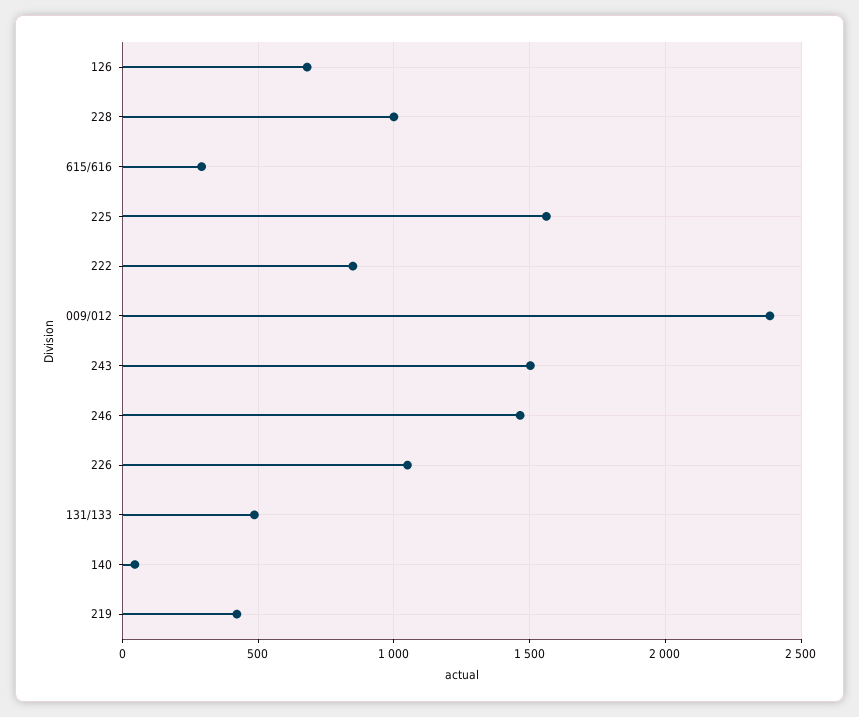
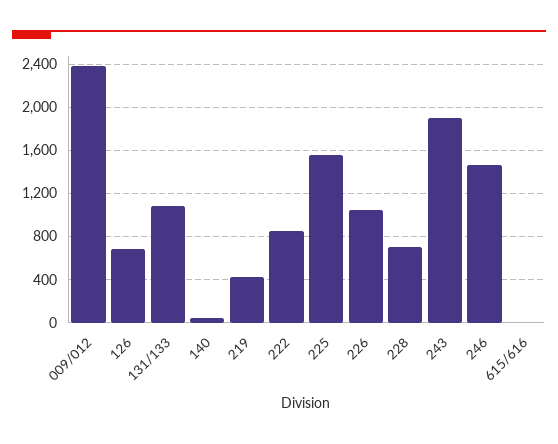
228: 1000 -> 700
615/616: 300 -> 0
243: 1500 -> 1900
131/133: 500 -> 1100

